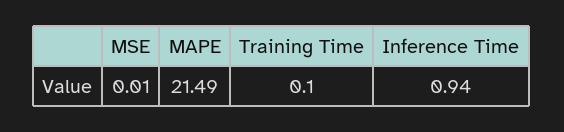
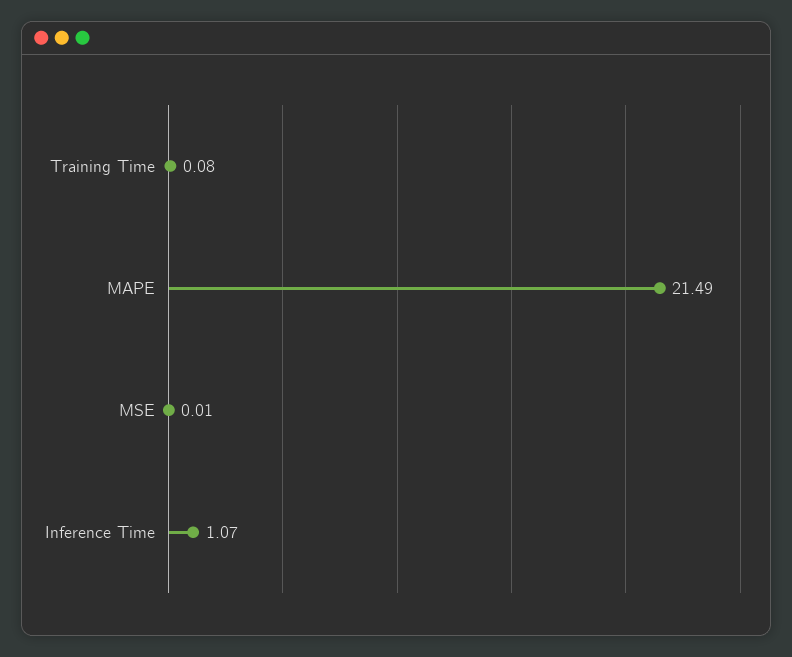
Training Time: 0.1 -> 0.08
Inference Time: 0.94 -> 1.07

